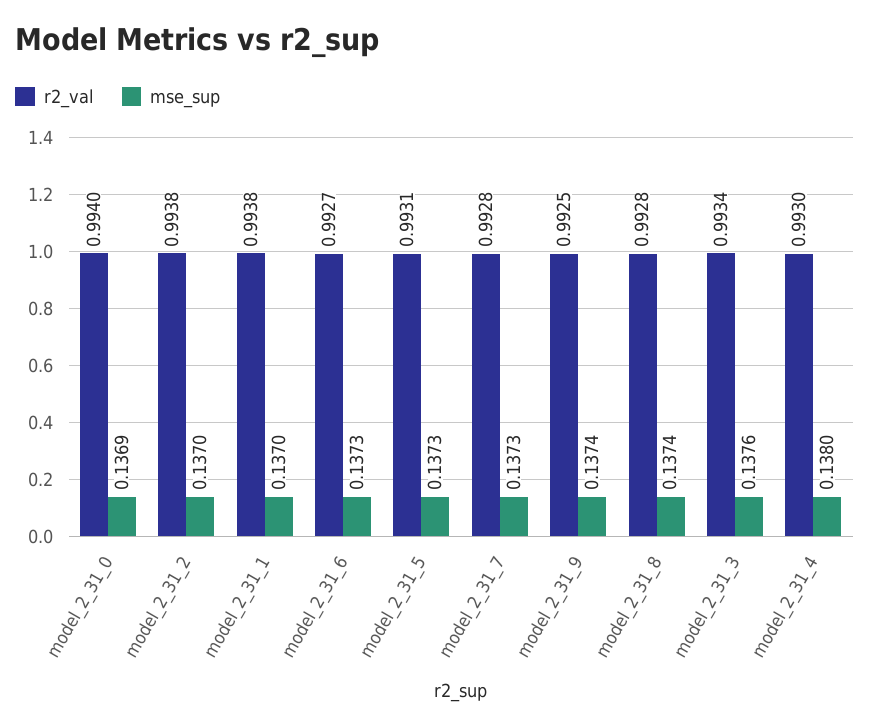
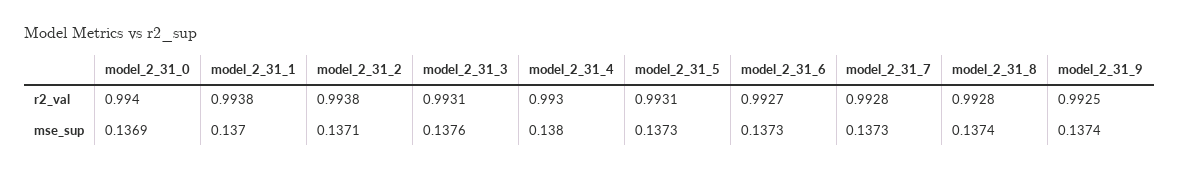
mse_sup, model_2_31_2: 0.137 -> 0.1371
r2_val, model_2_31_3: 0.9934 -> 0.9931

